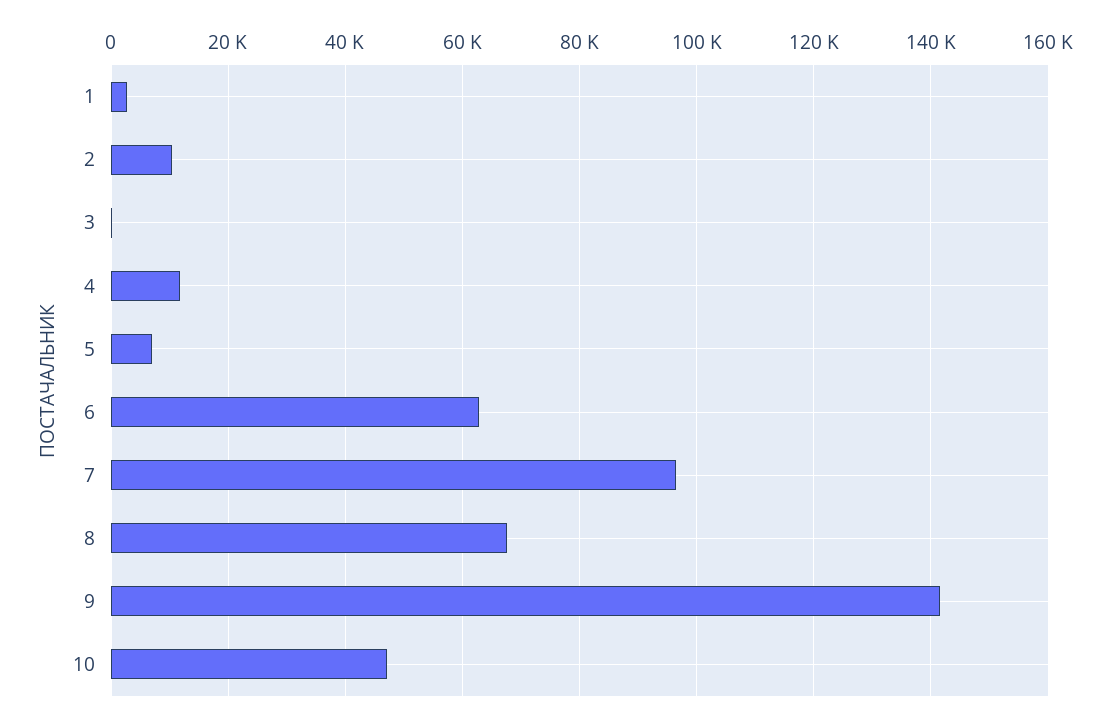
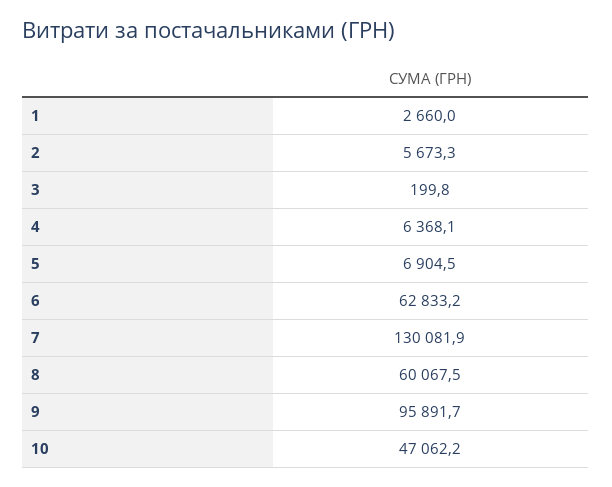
2: 10000 -> 5673.3
4: 12000 -> 6368.1
7: 96000 -> 130081.9
8: 68000 -> 60067.5
9: 142000 -> 95891.7

